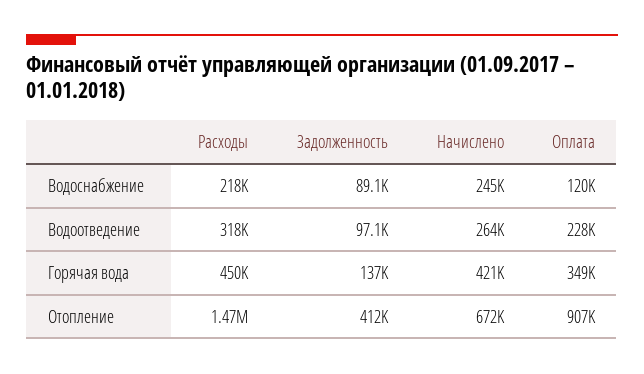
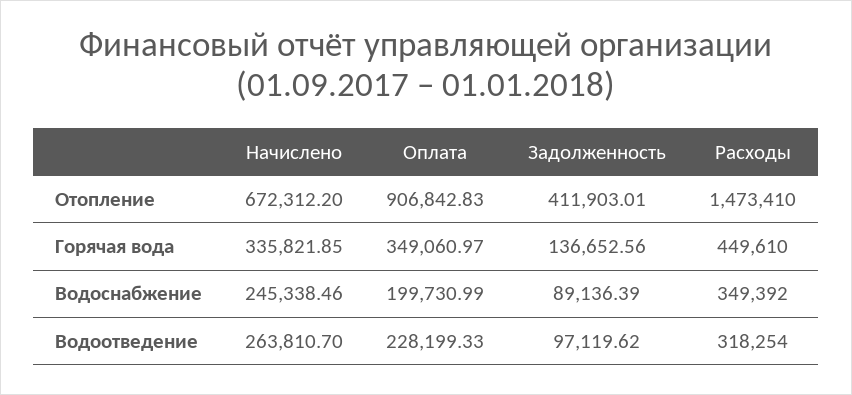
Расходы, Водоснабжение: 218000 -> 349392
Оплата, Водоснабжение: 120000 -> 199730.99
Начислено, Горячая вода: 421000 -> 335821.85

